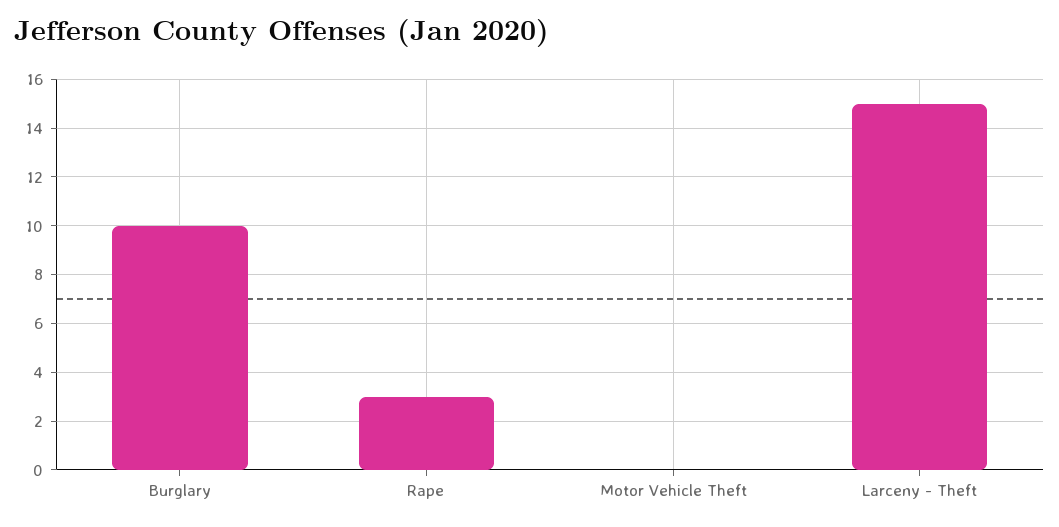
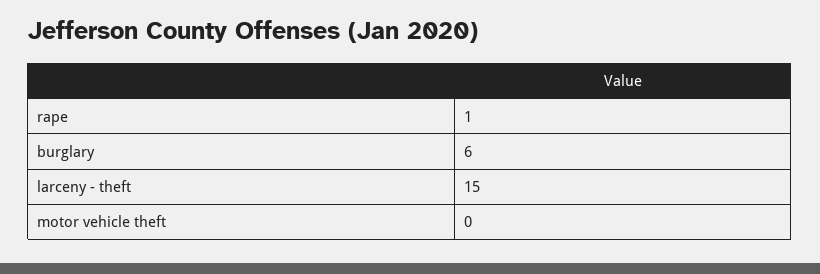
Burglary: 10 -> 6
Rape: 3 -> 1

